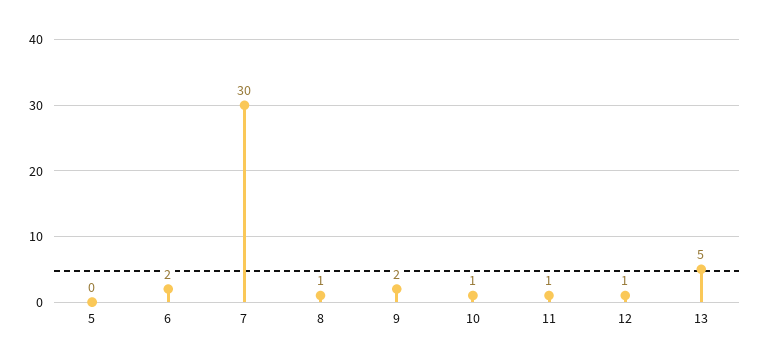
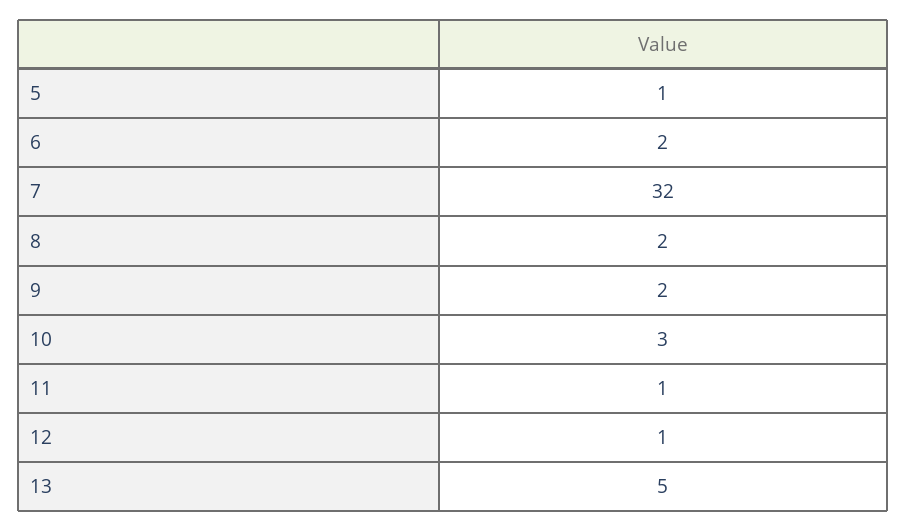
5: 0 -> 1
7: 30 -> 32
8: 1 -> 2
10: 1 -> 3

